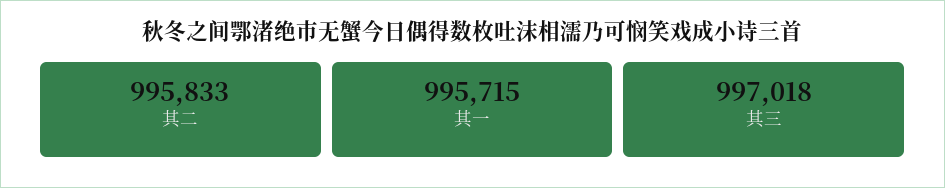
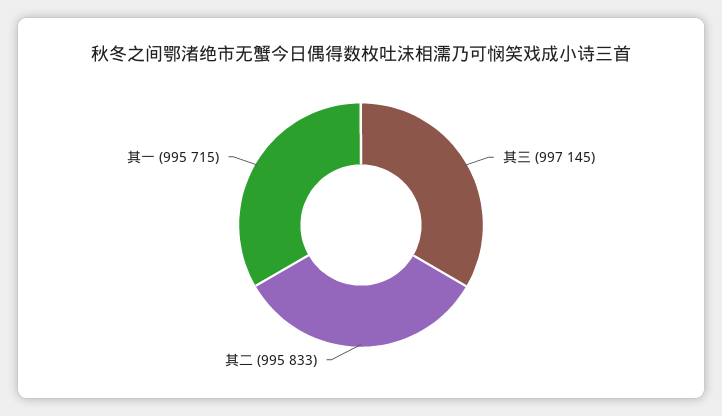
其三: 997018 -> 997145

